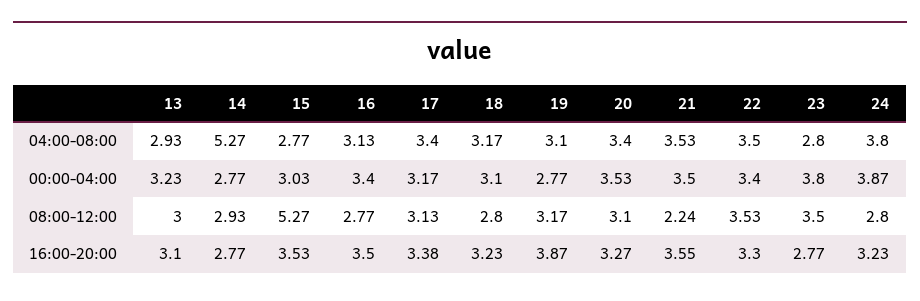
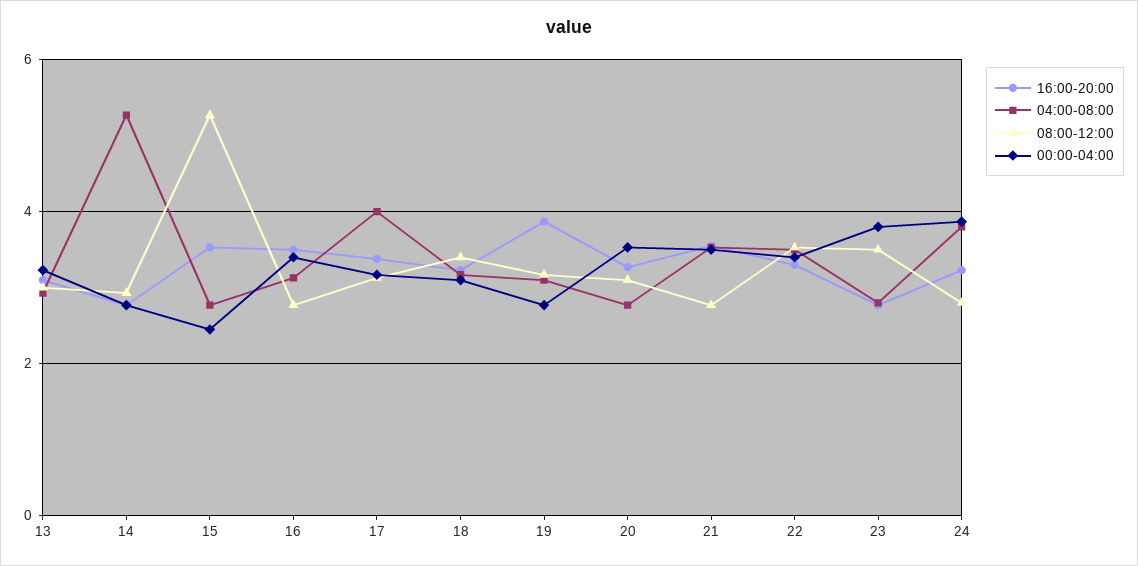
04:00-08:00, 17: 3.4 -> 4
04:00-08:00, 20: 3.4 -> 2.8
00:00-04:00, 15: 3.03 -> 2.4
08:00-12:00, 18: 2.8 -> 3.4
08:00-12:00, 21: 2.24 -> 2.8

